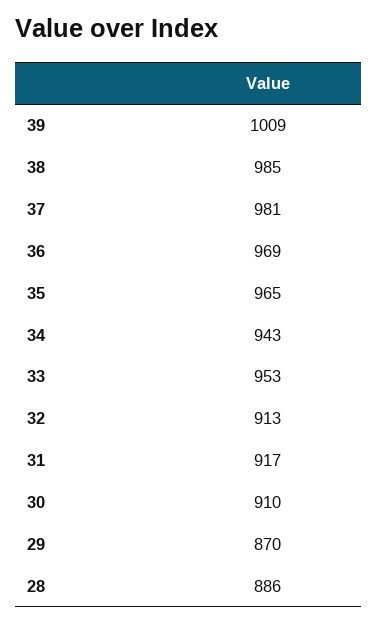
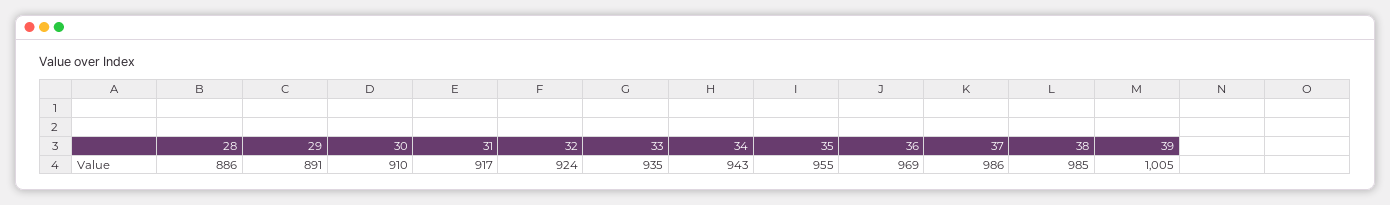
39: 1009 -> 1005
37: 981 -> 986
35: 965 -> 955
33: 953 -> 935
32: 913 -> 924
29: 870 -> 891

